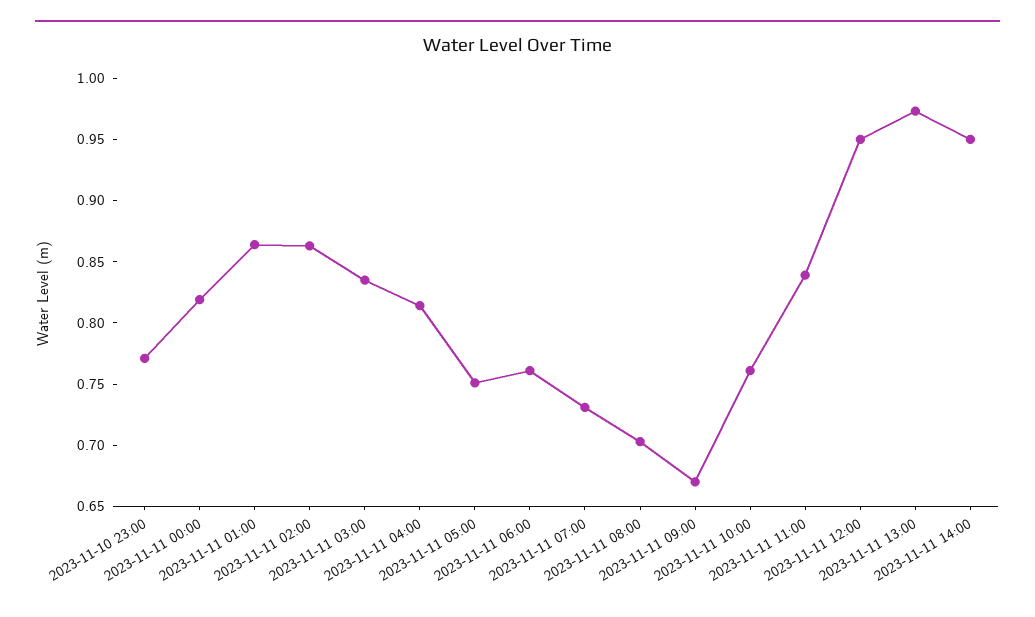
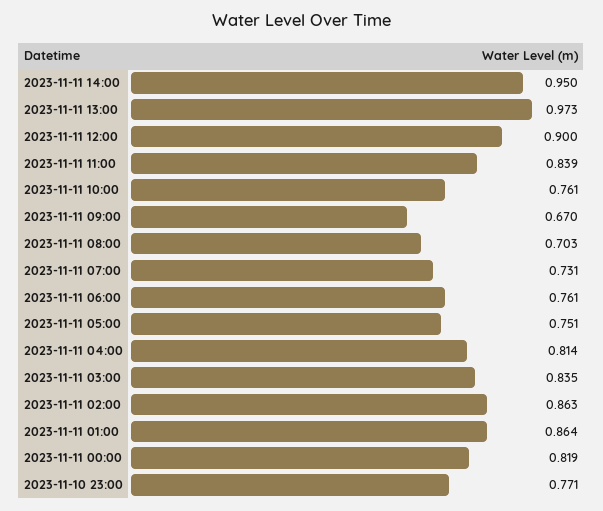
2023-11-11 12:00: 0.95 -> 0.9

